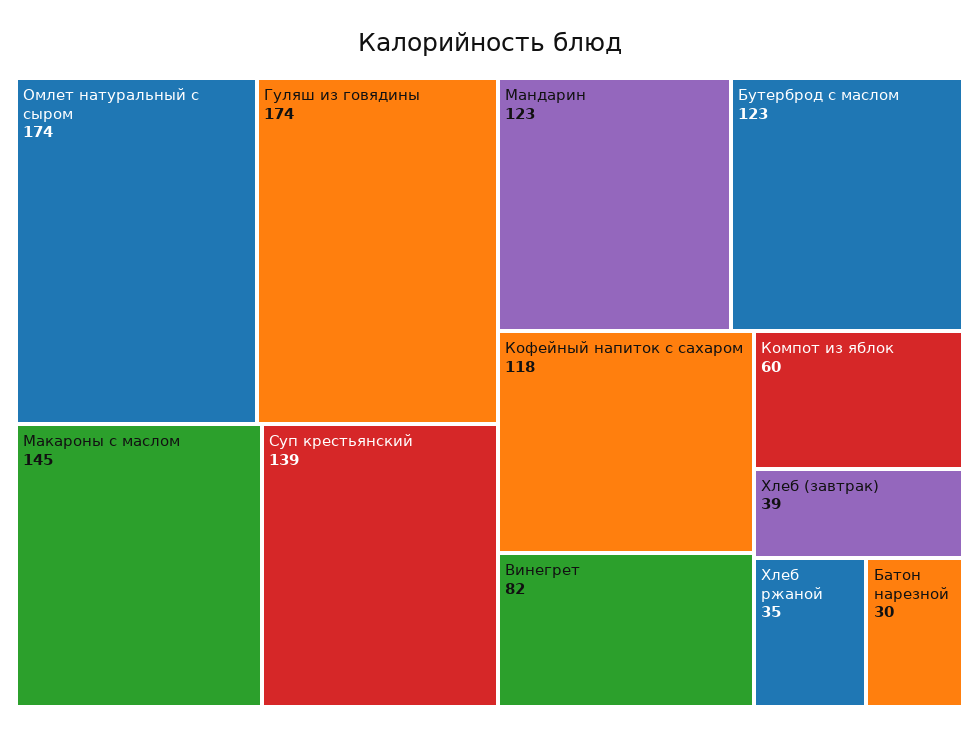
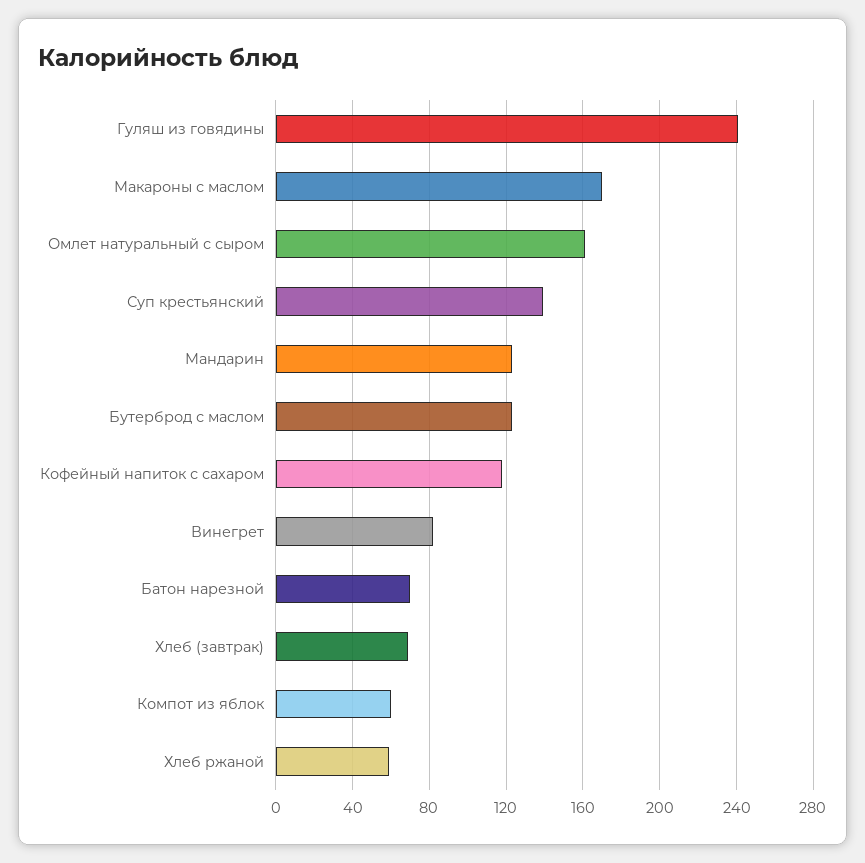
Омлет натуральный с сыром: 174 -> 160
Гуляш из говядины: 174 -> 240
Макароны с маслом: 145 -> 170
Хлеб (завтрак): 39 -> 70
Хлеб ржаной: 35 -> 60
Батон нарезной: 30 -> 70

